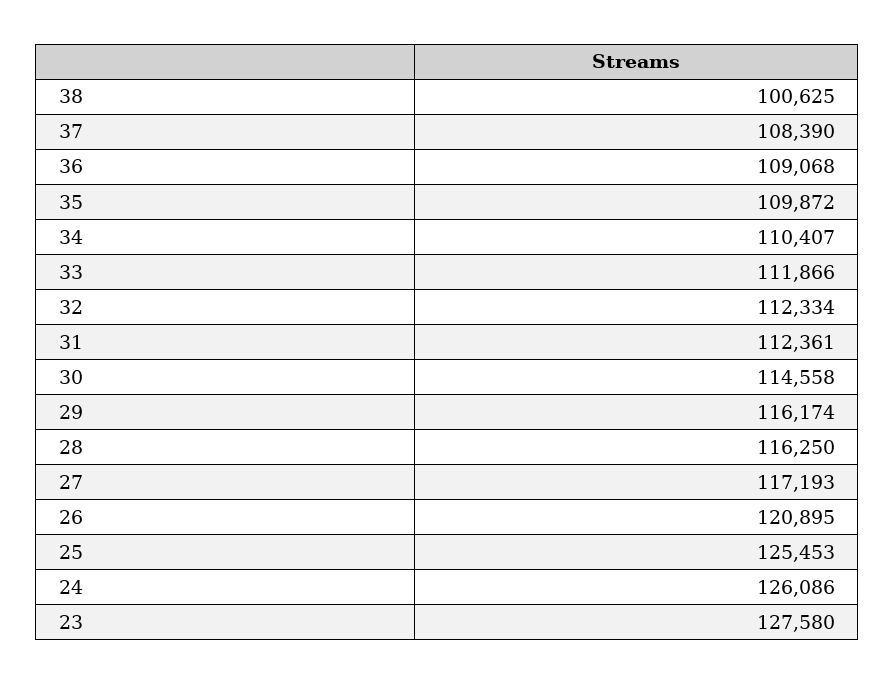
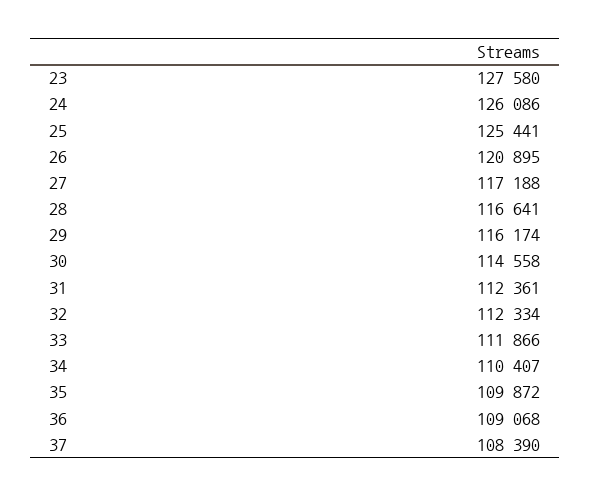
38: 100625 -> none
28: 116250 -> 116641
27: 117193 -> 117188
25: 125453 -> 125441

